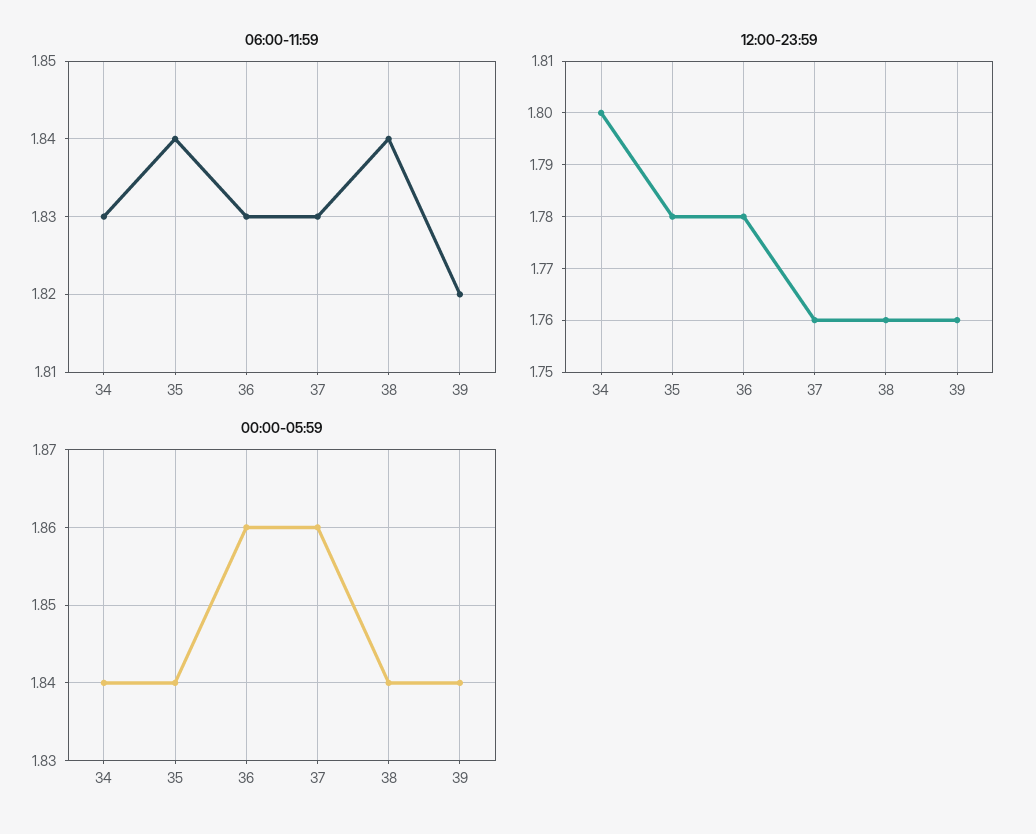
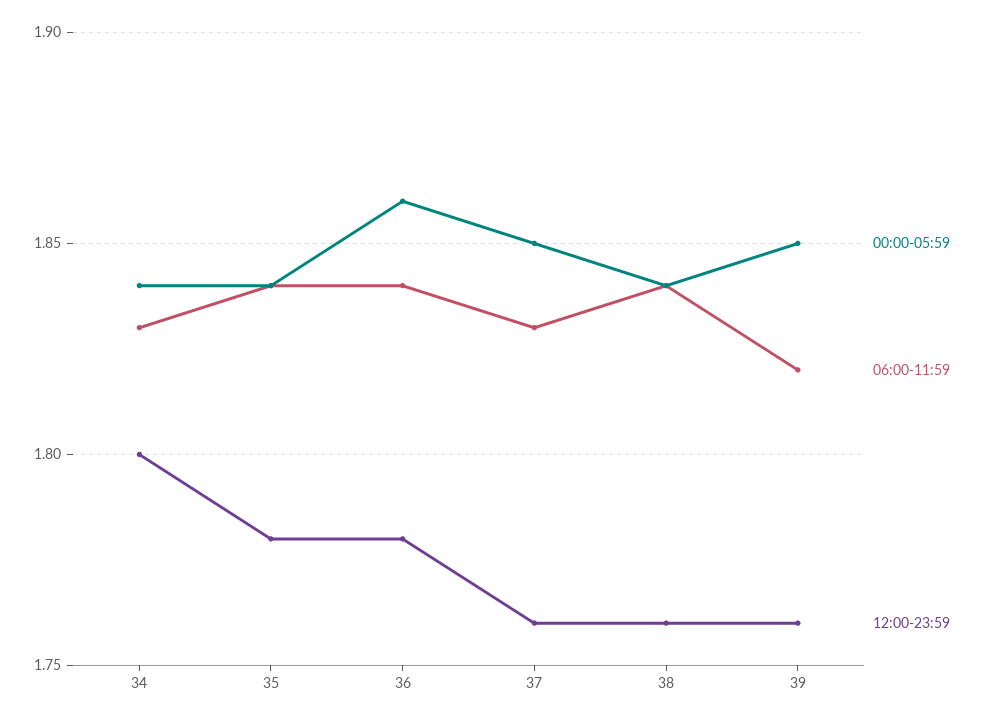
06:00-11:59, 36: 1.83 -> 1.84
00:00-05:59, 37: 1.86 -> 1.85
00:00-05:59, 39: 1.84 -> 1.85

